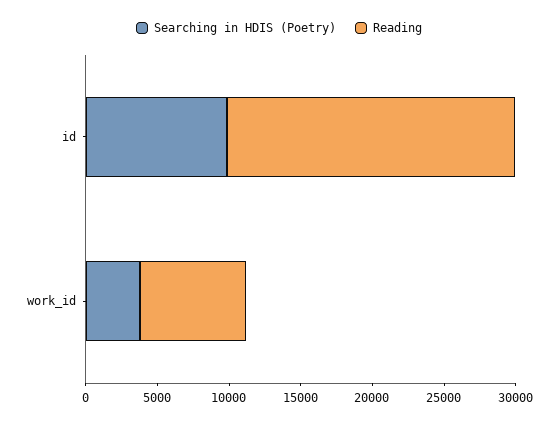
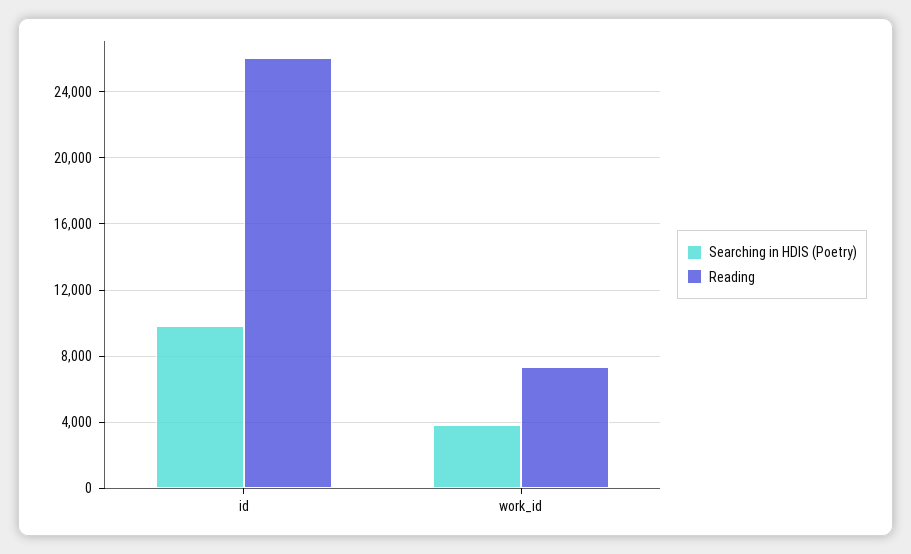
Reading, id: 20000 -> 26000

